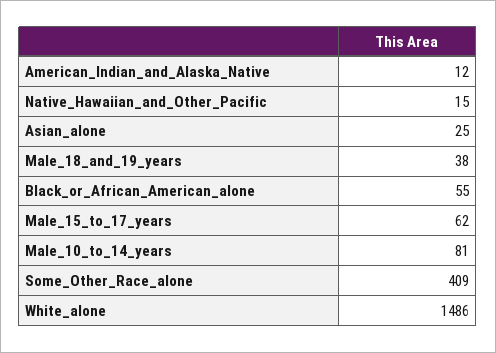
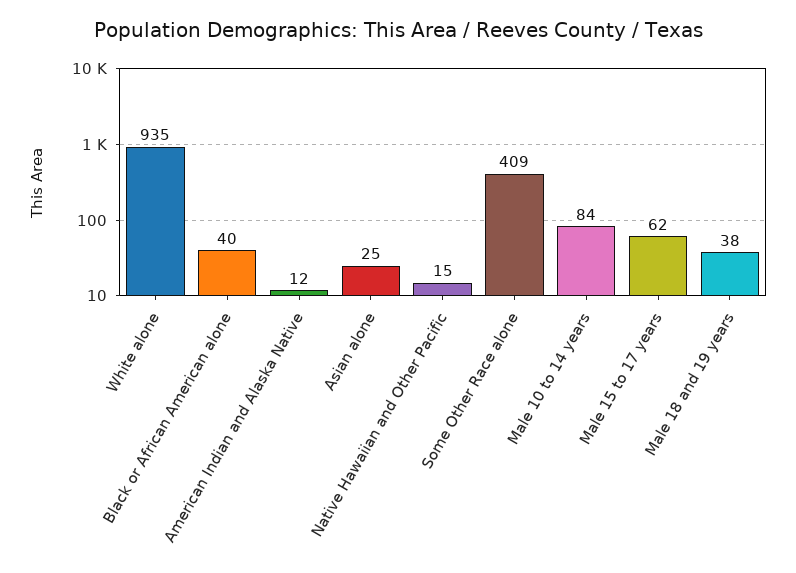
Black_or_African_American_alone: 55 -> 40
Male_10_to_14_years: 81 -> 84
White_alone: 1486 -> 935

